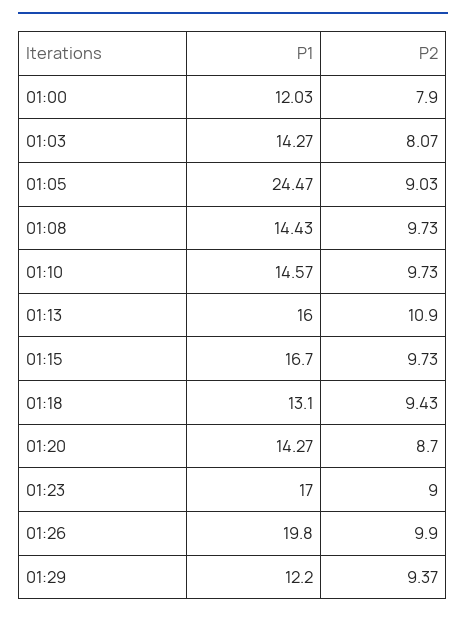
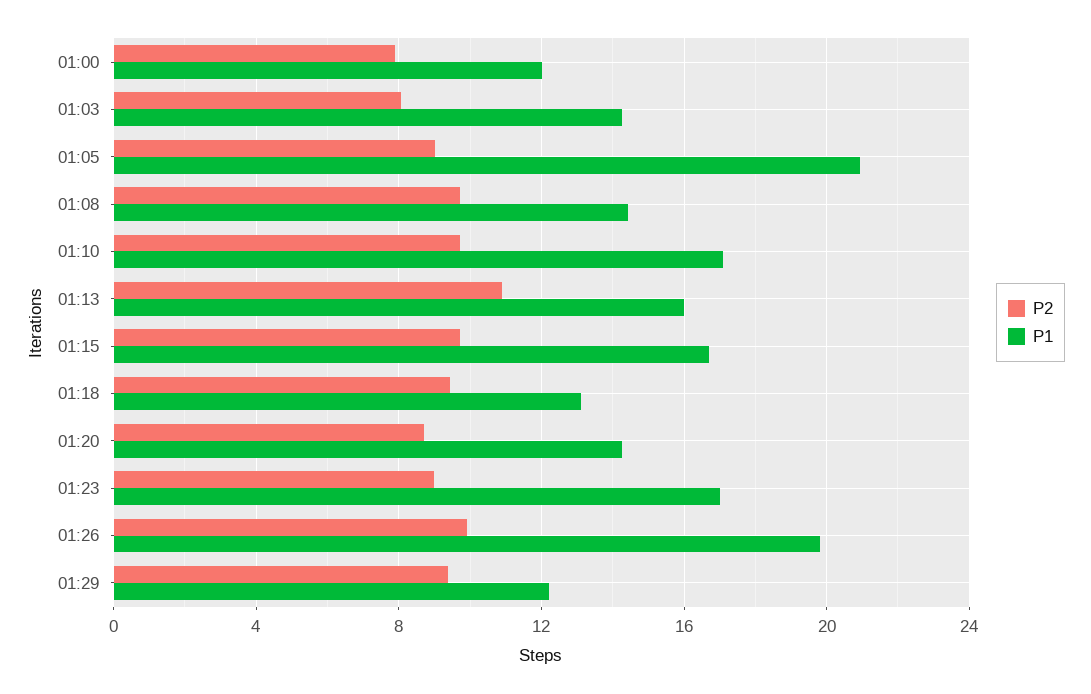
P1, 01:05: 24.47 -> 21
P1, 01:10: 14.57 -> 17

